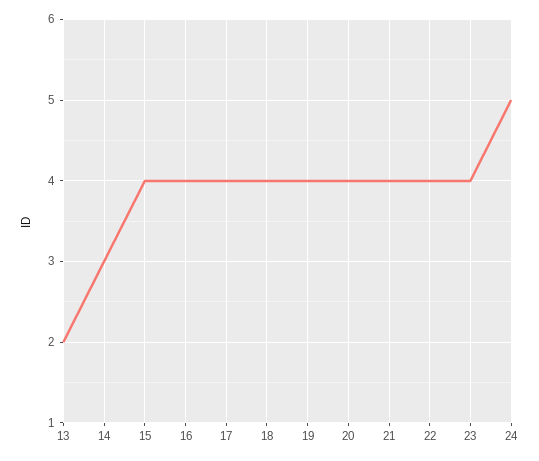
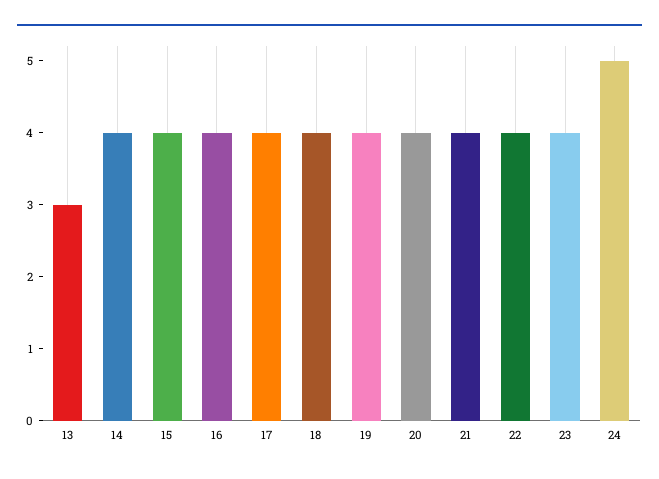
13: 2 -> 3
14: 3 -> 4

